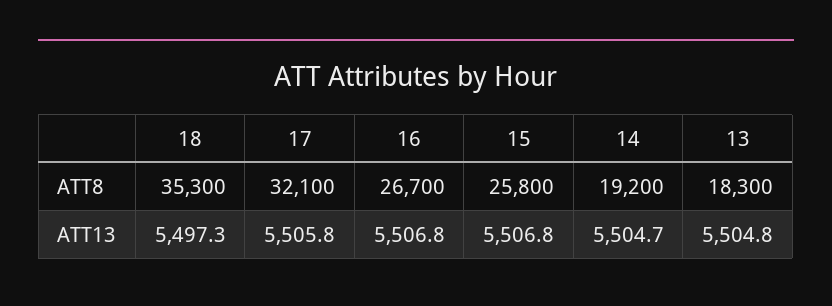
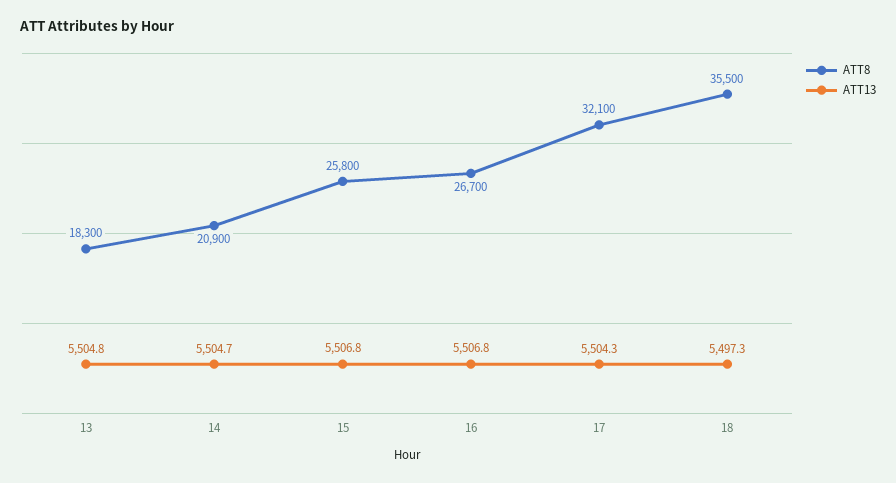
ATT8, 18: 35300 -> 35500
ATT8, 14: 19200 -> 20900
ATT13, 17: 5505.8 -> 5504.3

